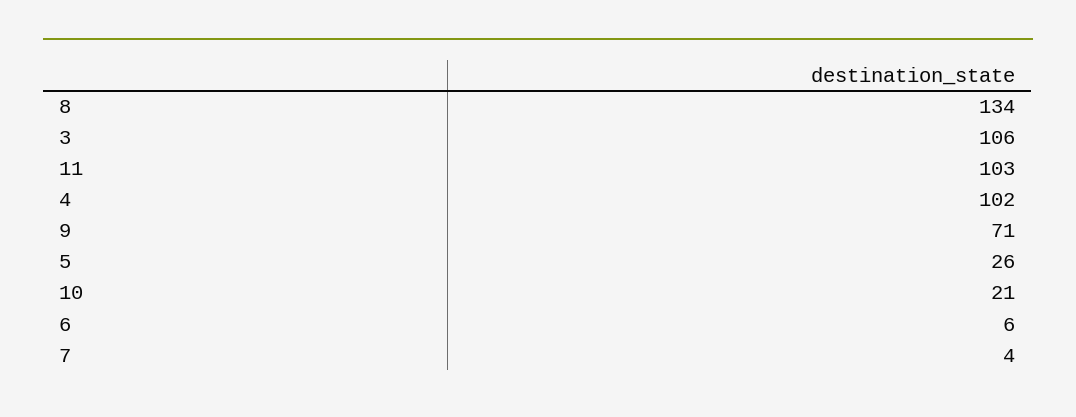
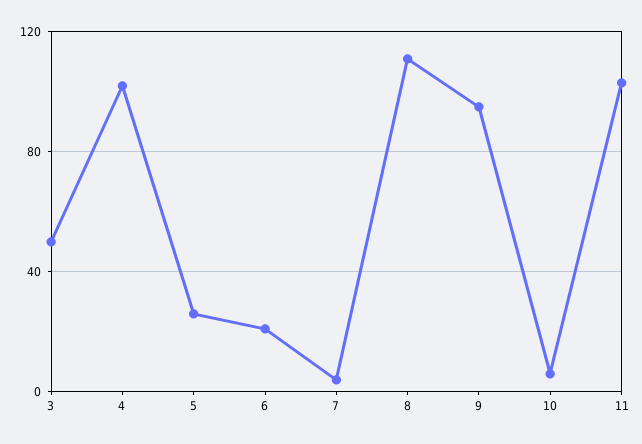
8: 134 -> 110
3: 106 -> 50
9: 71 -> 95
10: 21 -> 5
6: 6 -> 20

